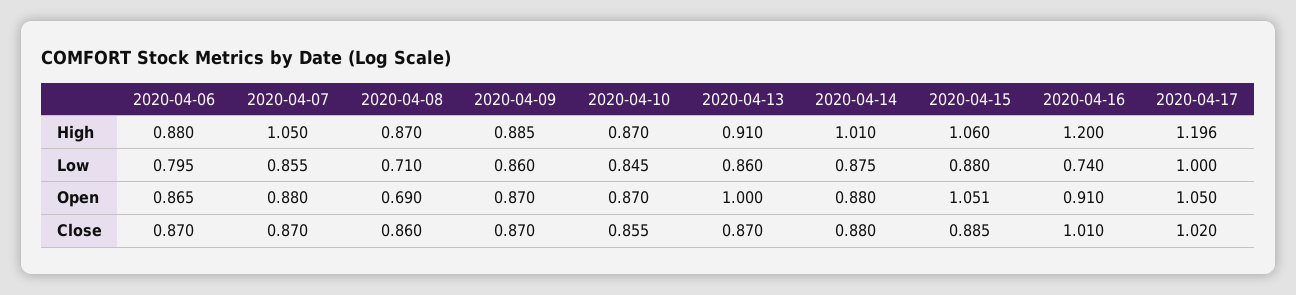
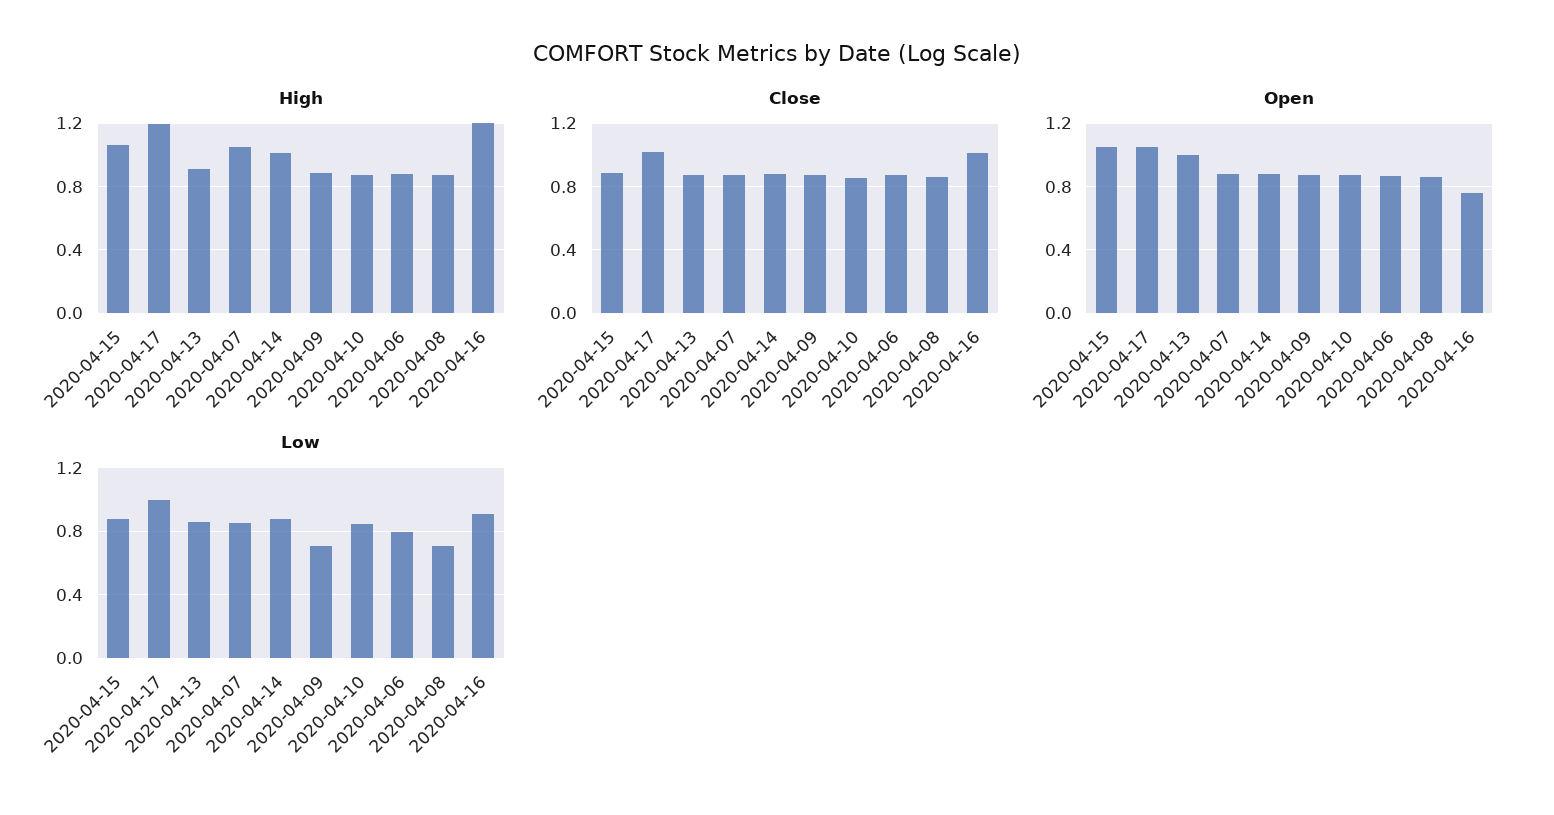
Low, 2020-04-09: 0.86 -> 0.7
Low, 2020-04-16: 0.74 -> 0.9
Open, 2020-04-08: 0.69 -> 0.85
Open, 2020-04-16: 0.91 -> 0.75

